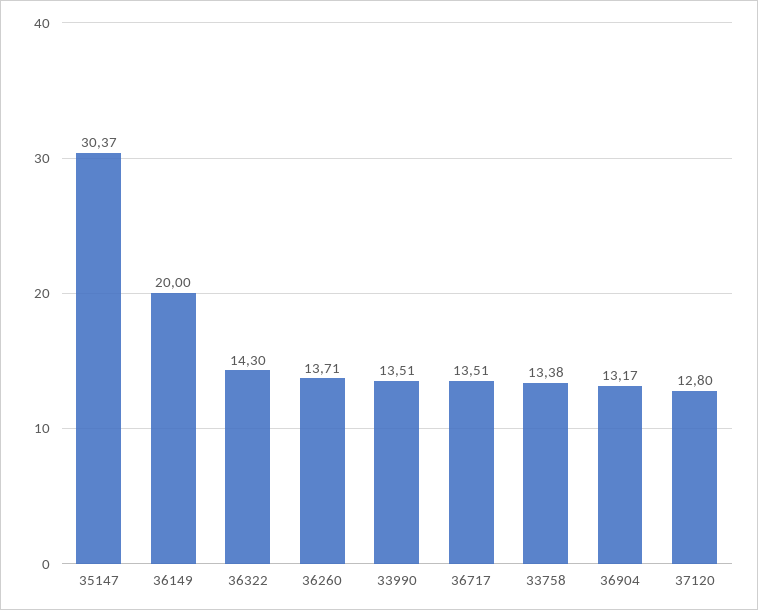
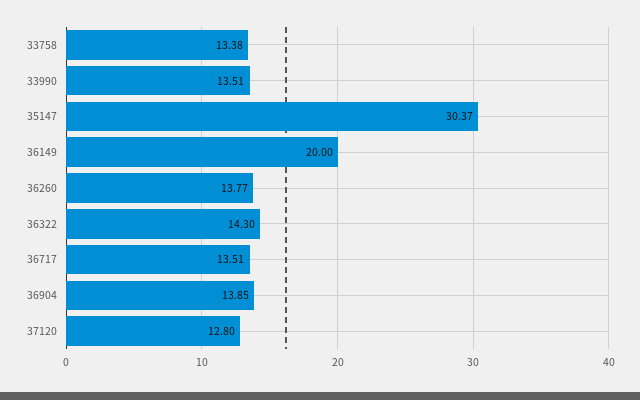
36260: 13.71 -> 13.77
36904: 13.17 -> 13.85

